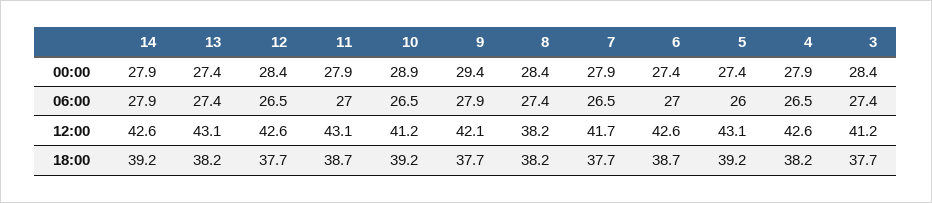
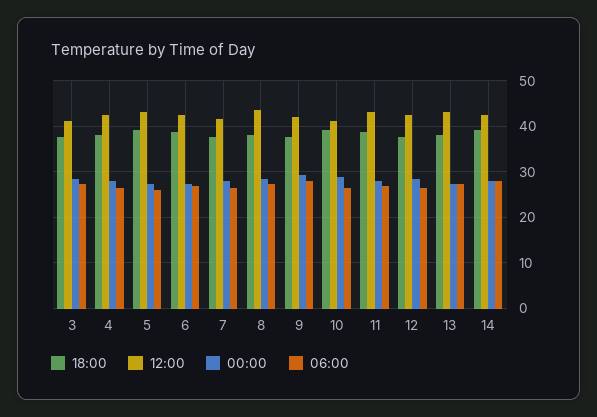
12:00, 8: 38.2 -> 44

